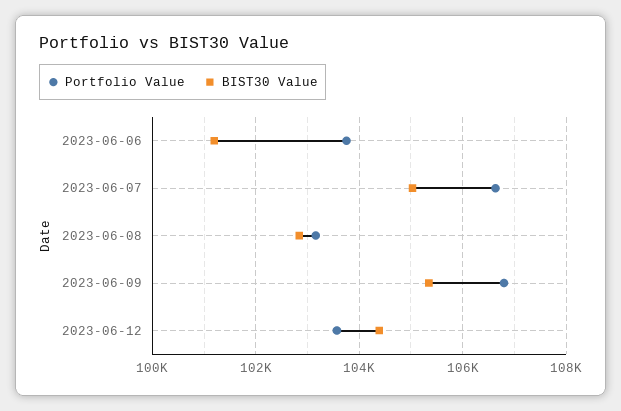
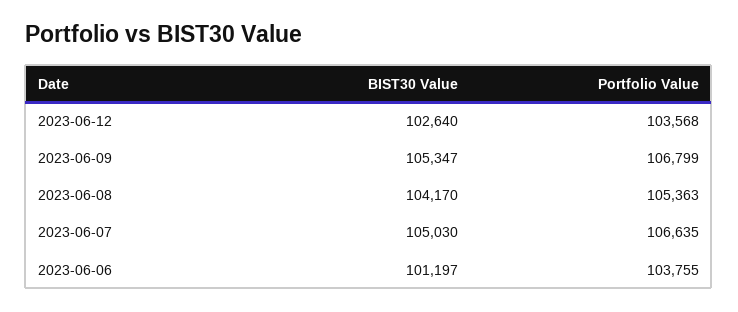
Portfolio Value, 2023-06-08: 103200 -> 105363
BIST30 Value, 2023-06-08: 102800 -> 104170
BIST30 Value, 2023-06-12: 104400 -> 102640

